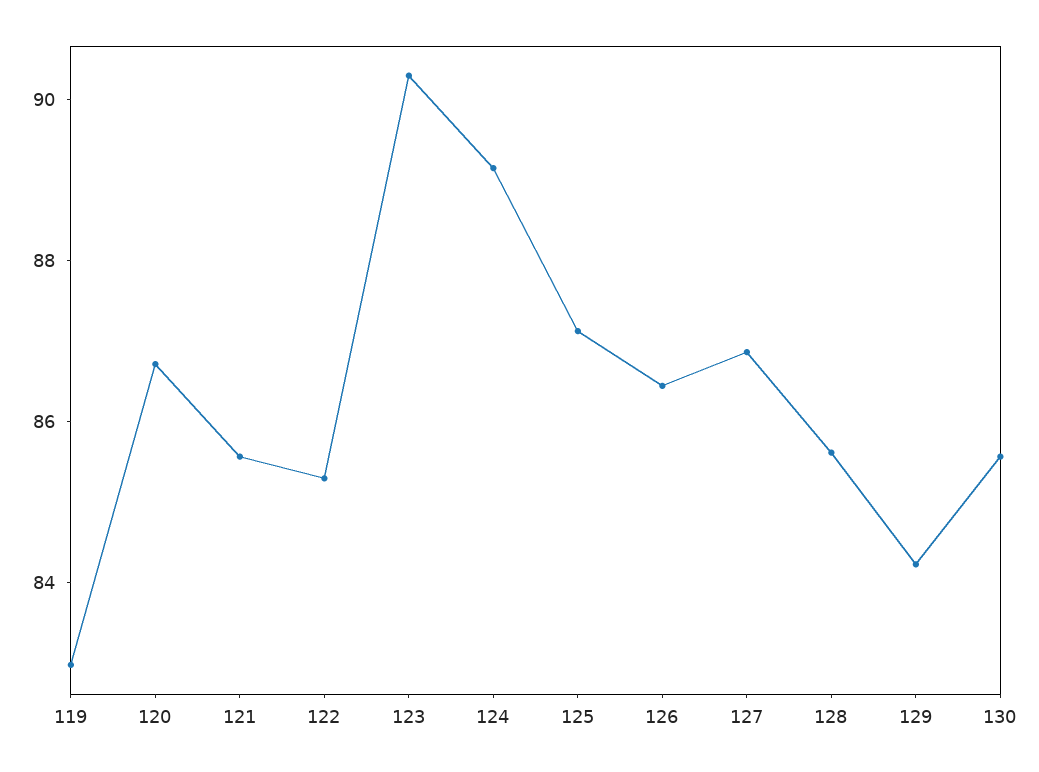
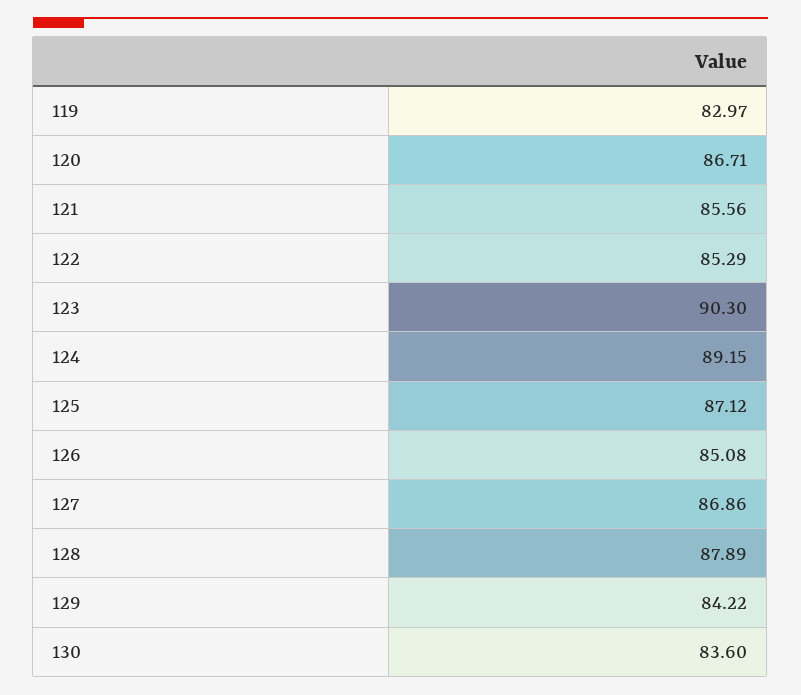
126: 86.5 -> 85.08
128: 85.5 -> 87.89
130: 85.5 -> 83.6

